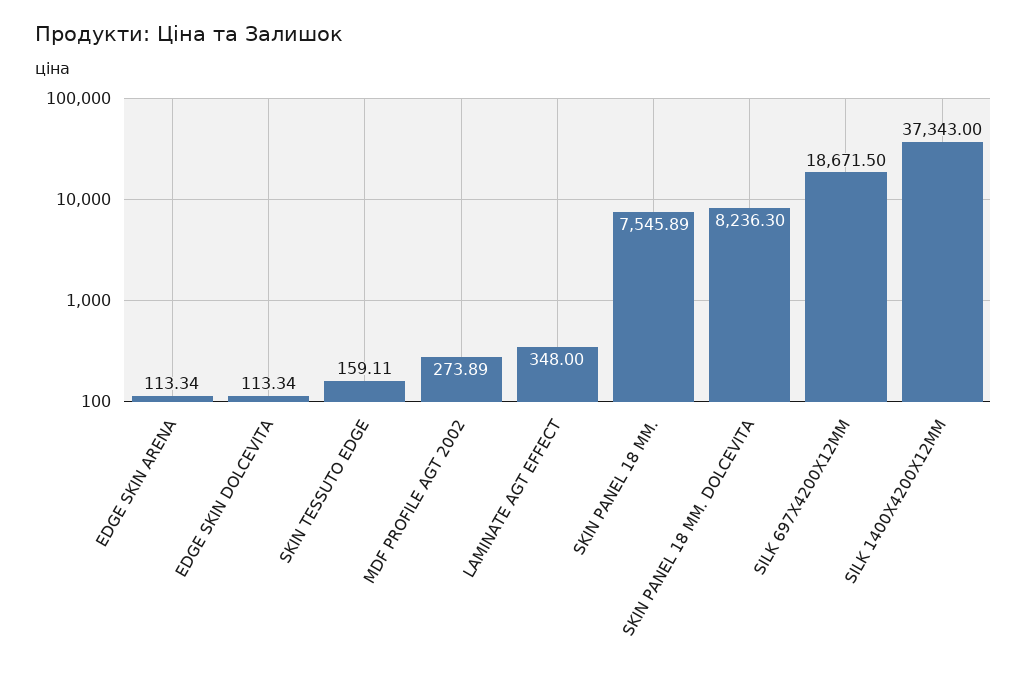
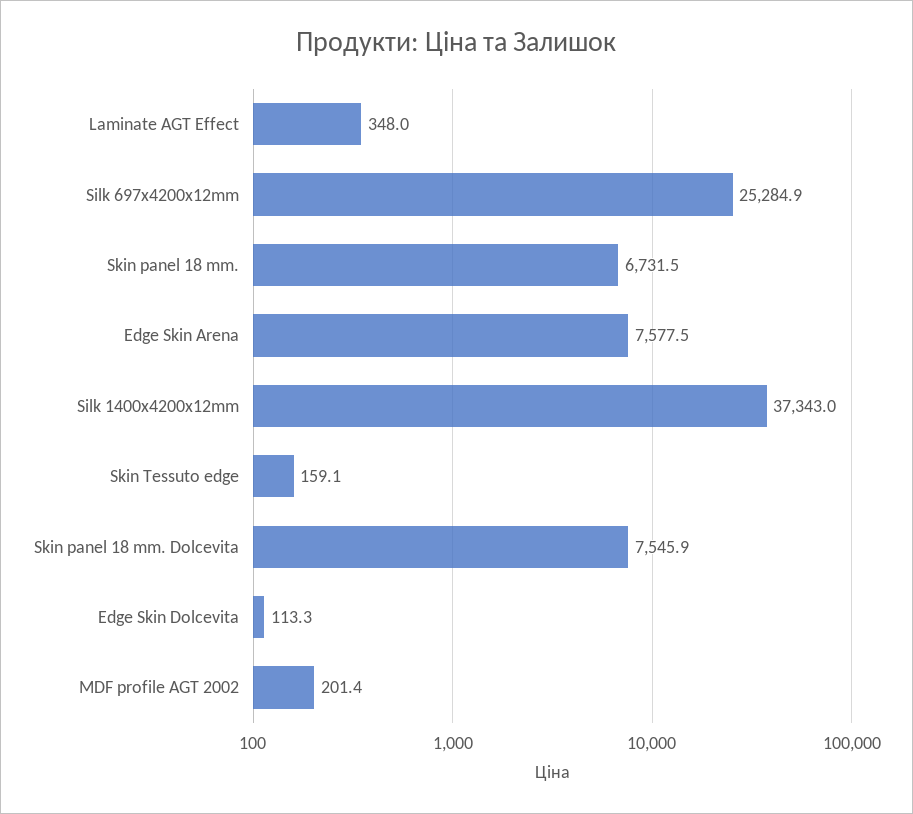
EDGE SKIN ARENA: 113.34 -> 7577.5
MDF PROFILE AGT 2002: 273.89 -> 201.4
SKIN PANEL 18 MM.: 7545.89 -> 6731.5
SKIN PANEL 18 MM. DOLCEVITA: 8236.3 -> 7545.9
SILK 697X4200X12MM: 18671.5 -> 25284.9

